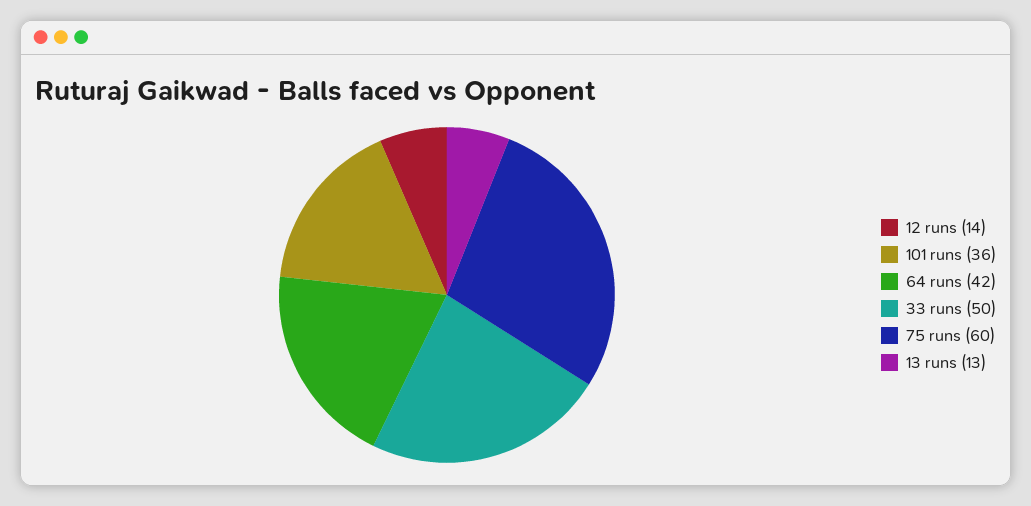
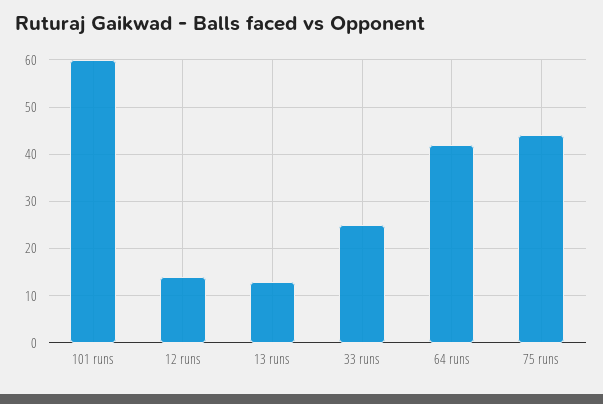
101 runs: 36 -> 60
33 runs: 50 -> 25
75 runs: 60 -> 45

